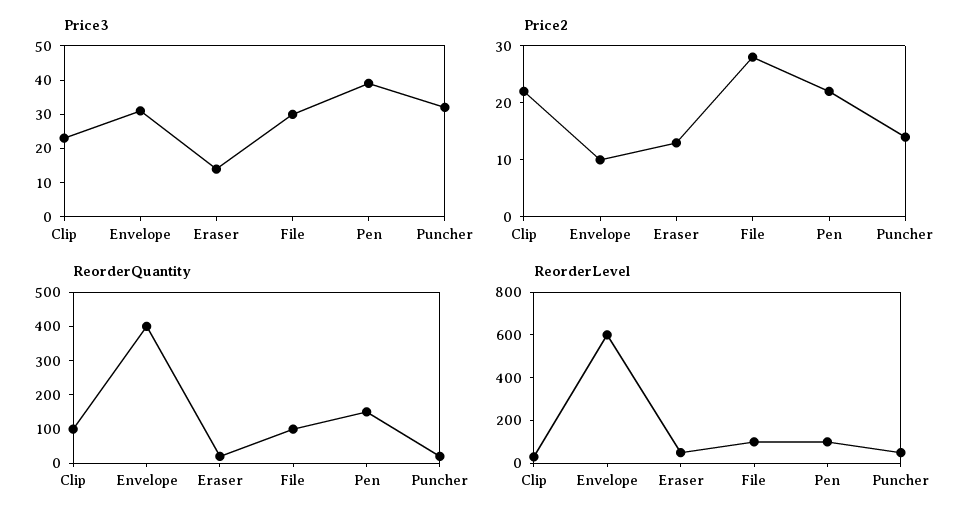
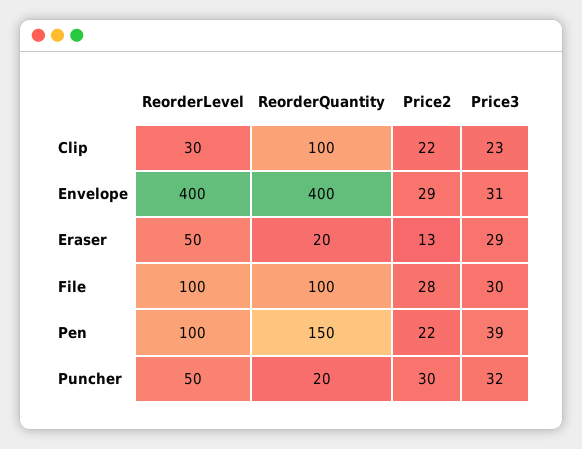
Price3, Eraser: 15 -> 29
Price2, Envelope: 10 -> 29
Price2, Puncher: 15 -> 30
ReorderLevel, Envelope: 600 -> 400

